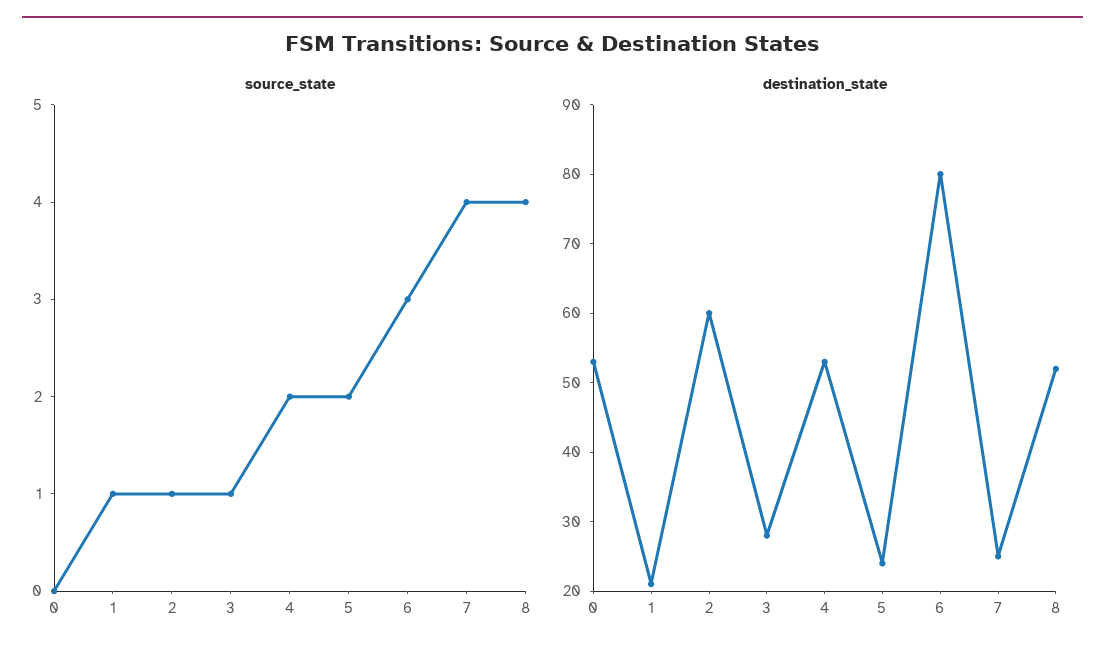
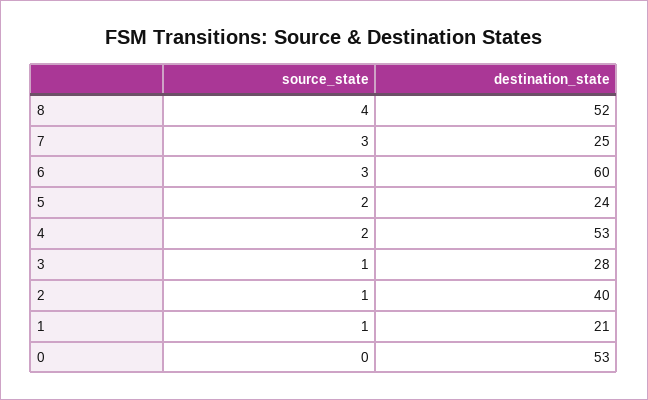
source_state, 7: 4 -> 3
destination_state, 2: 60 -> 40
destination_state, 6: 80 -> 60

